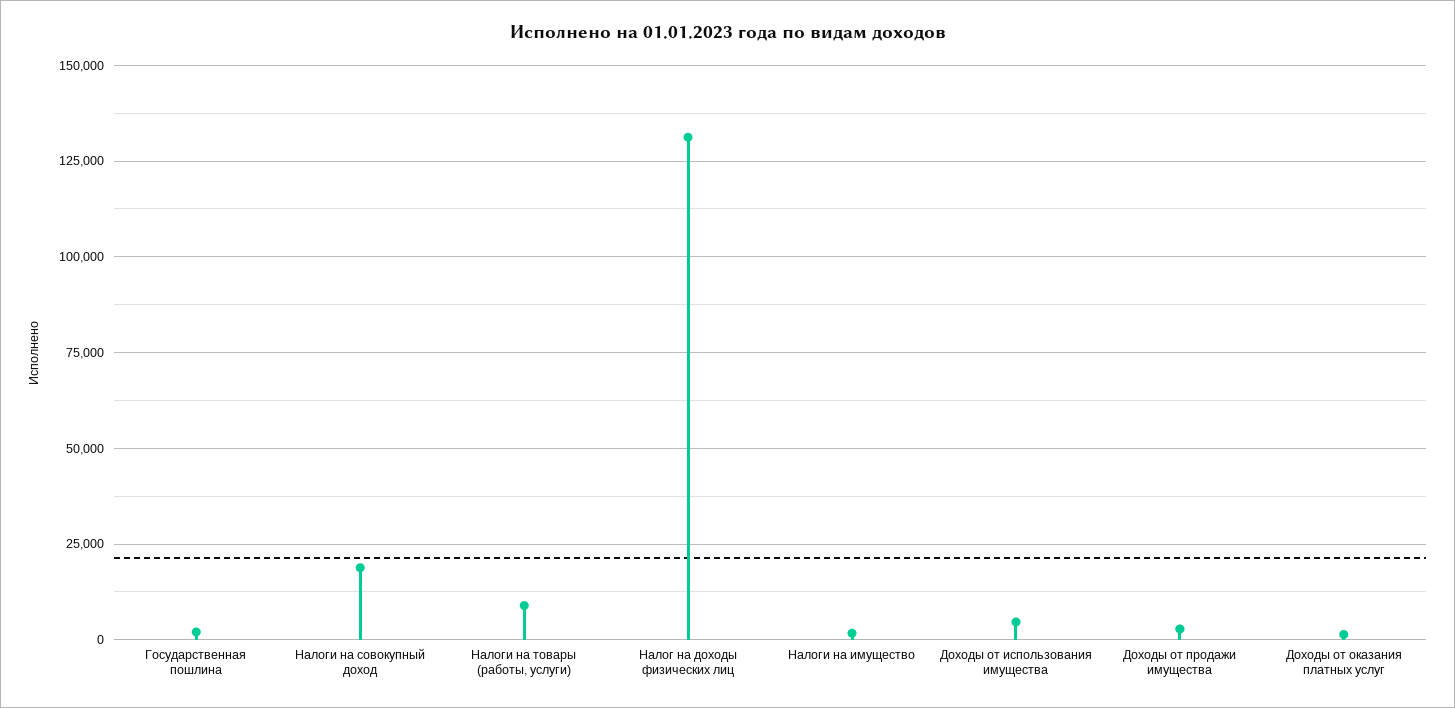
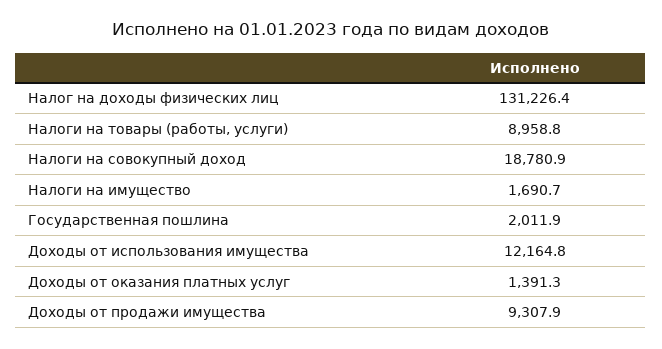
Доходы от использования имущества: 5000 -> 12164.8
Доходы от продажи имущества: 2500 -> 9307.9

